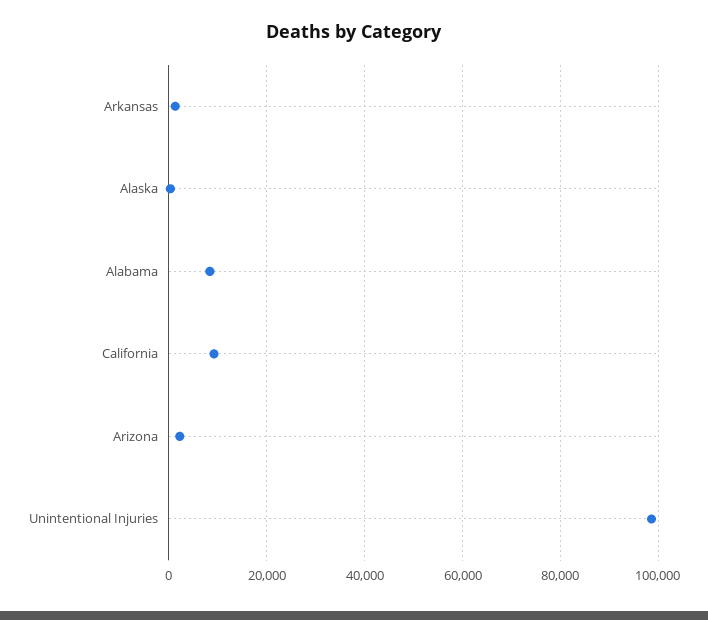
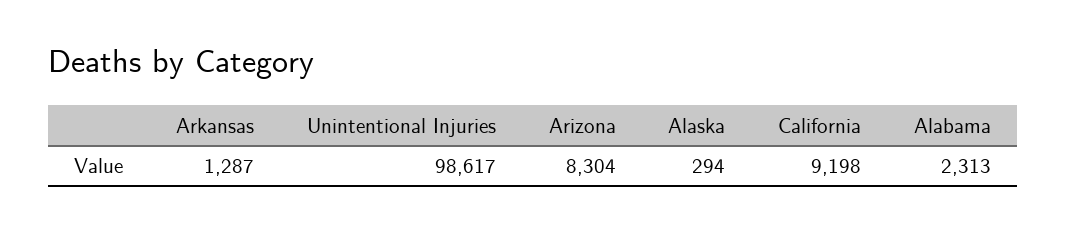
Alabama: 8000 -> 2313
Arizona: 2000 -> 8304

